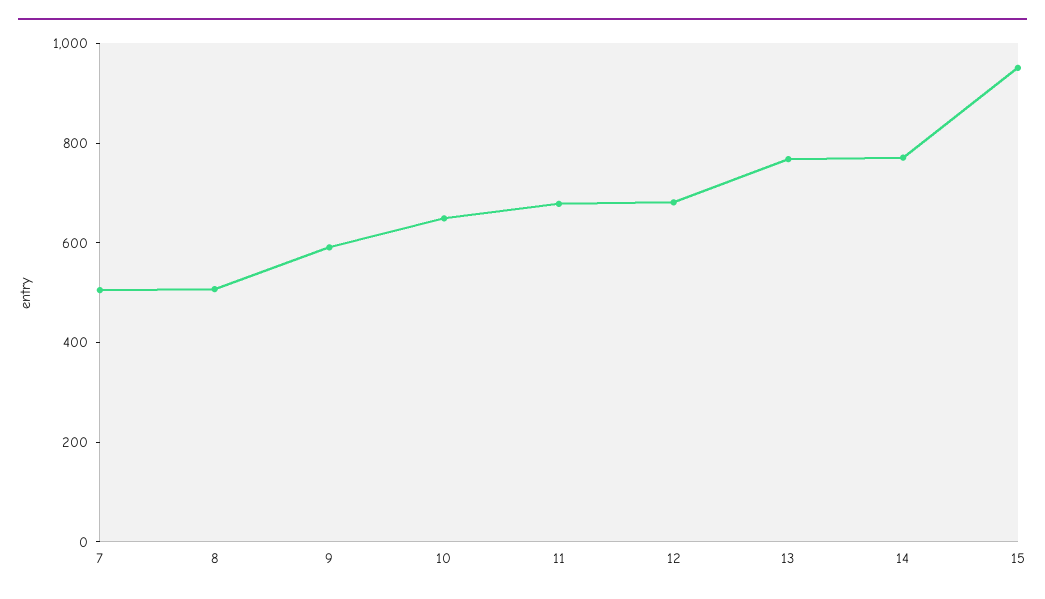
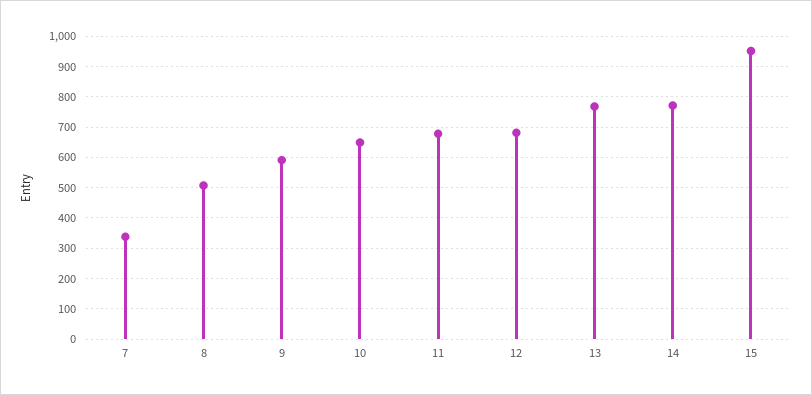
7: 500 -> 340

